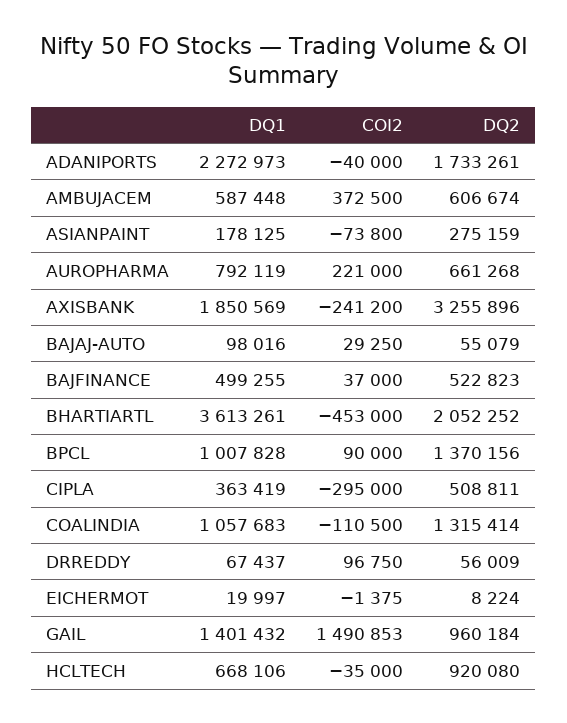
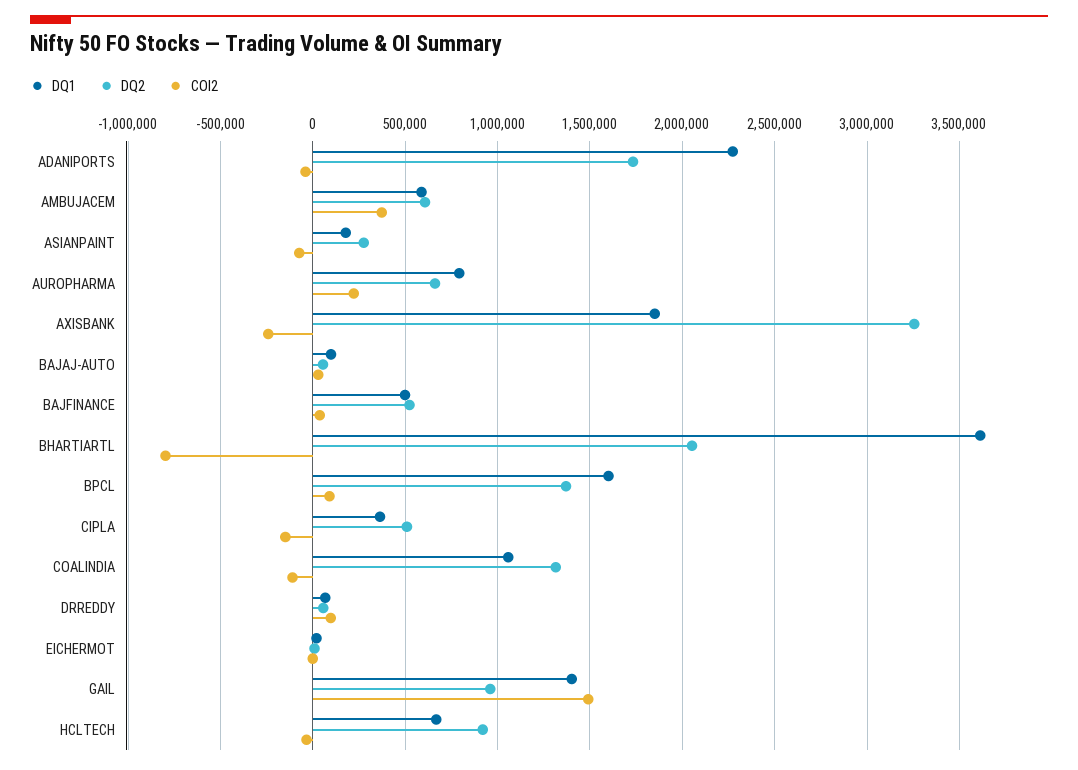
COI2, BHARTIARTL: -453000 -> -800000
DQ1, BPCL: 1007828 -> 1600000
COI2, CIPLA: -295000 -> -150000

